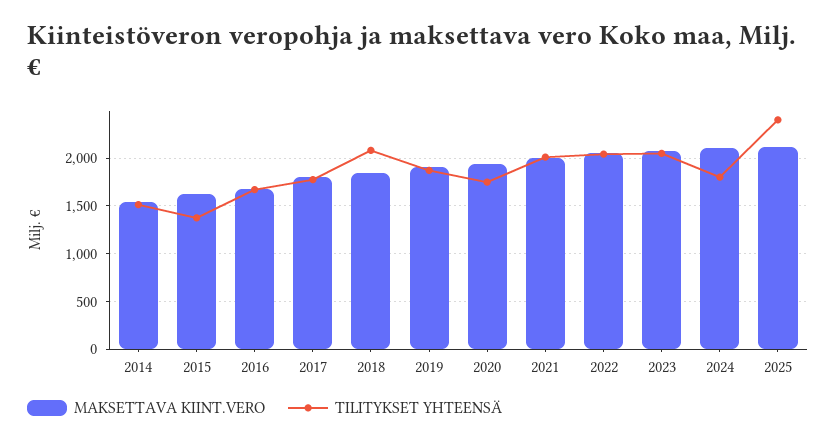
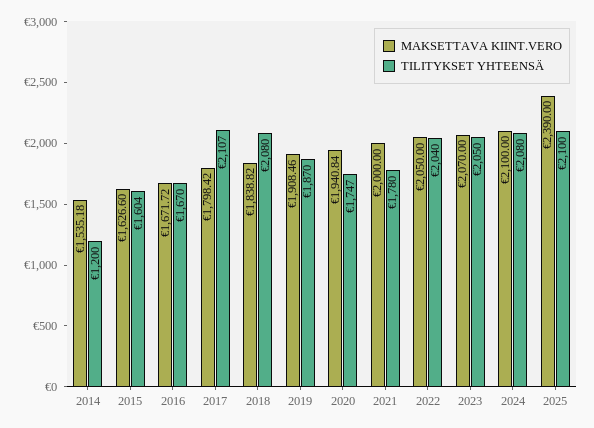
TILITYKSET YHTEENSÄ, 2014: 1500 -> 1200
TILITYKSET YHTEENSÄ, 2015: 1400 -> 1604
TILITYKSET YHTEENSÄ, 2017: 1800 -> 2107
TILITYKSET YHTEENSÄ, 2021: 2000 -> 1780
TILITYKSET YHTEENSÄ, 2024: 1800 -> 2080
MAKSETTAVA KIINT.VERO, 2025: 2100 -> 2390
TILITYKSET YHTEENSÄ, 2025: 2400 -> 2100

